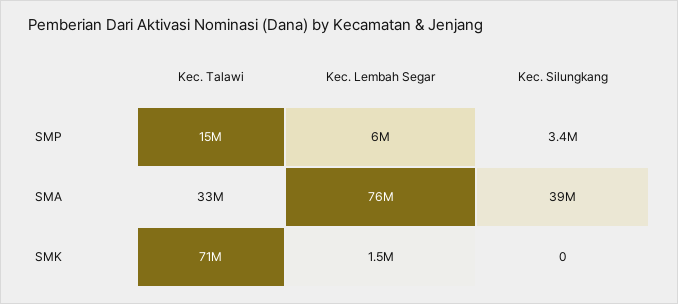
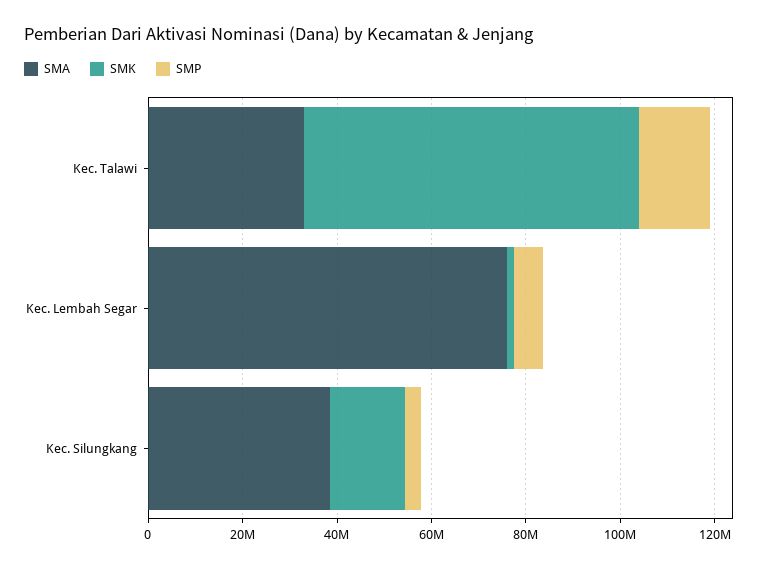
SMK, Kec. Silungkang: 0 -> 15000000

